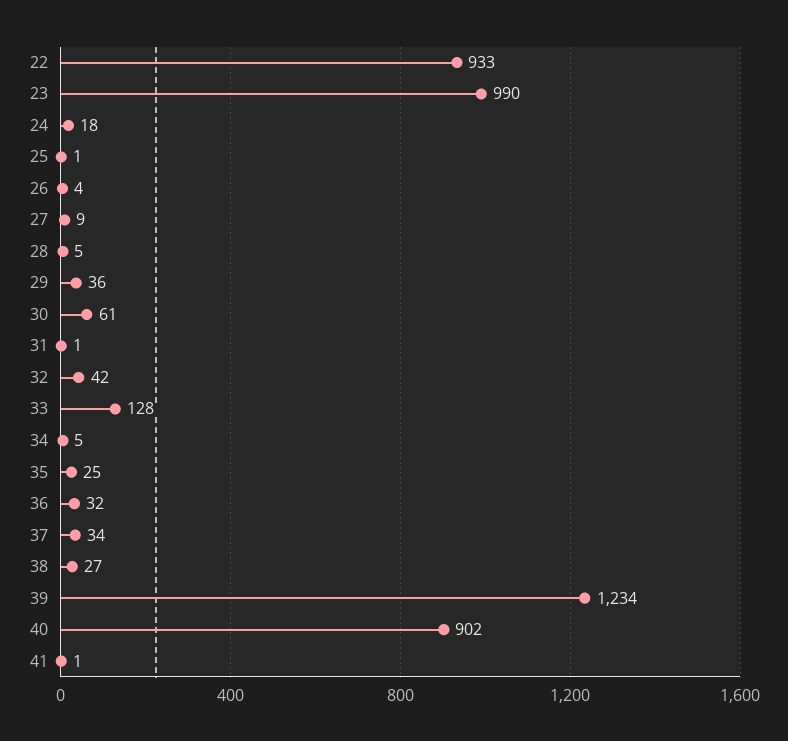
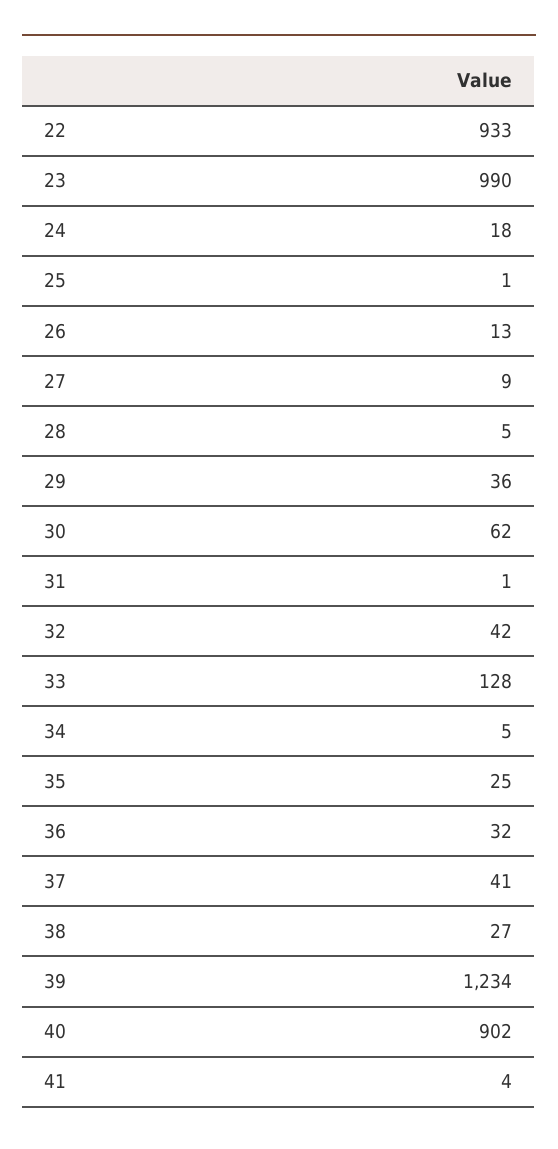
26: 4 -> 13
30: 61 -> 62
37: 34 -> 41
41: 1 -> 4

